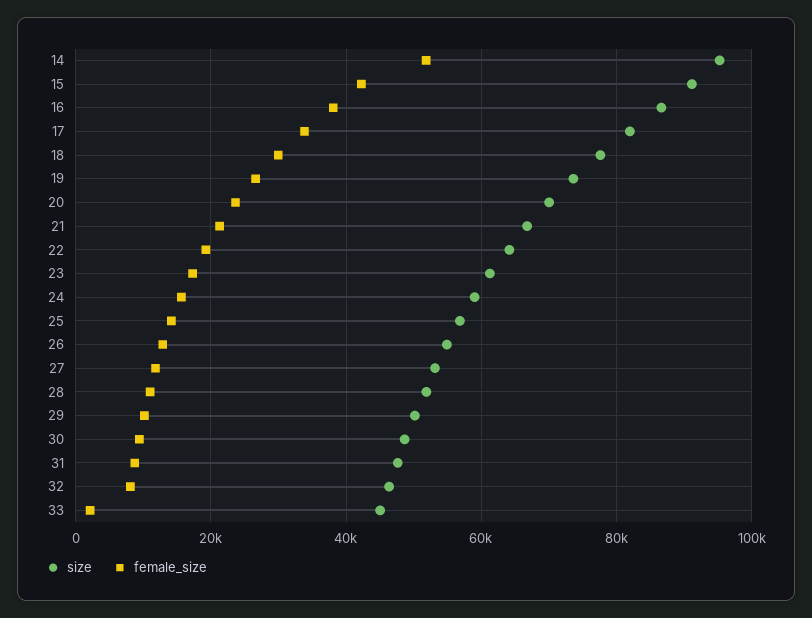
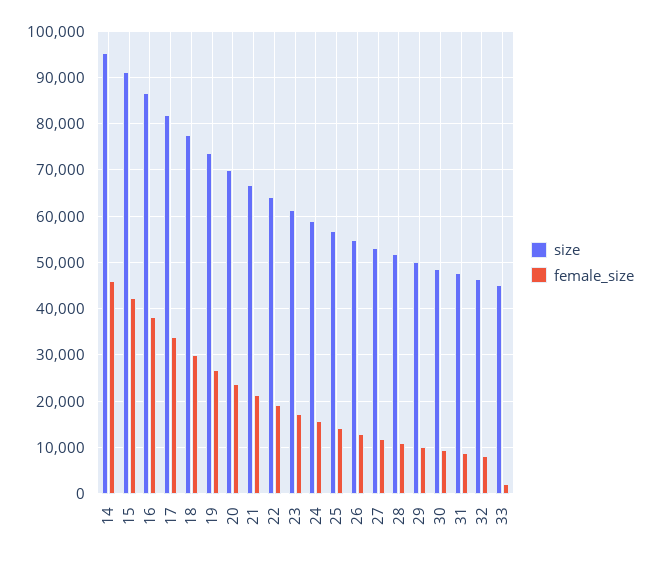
female_size, 14: 52000 -> 46000

